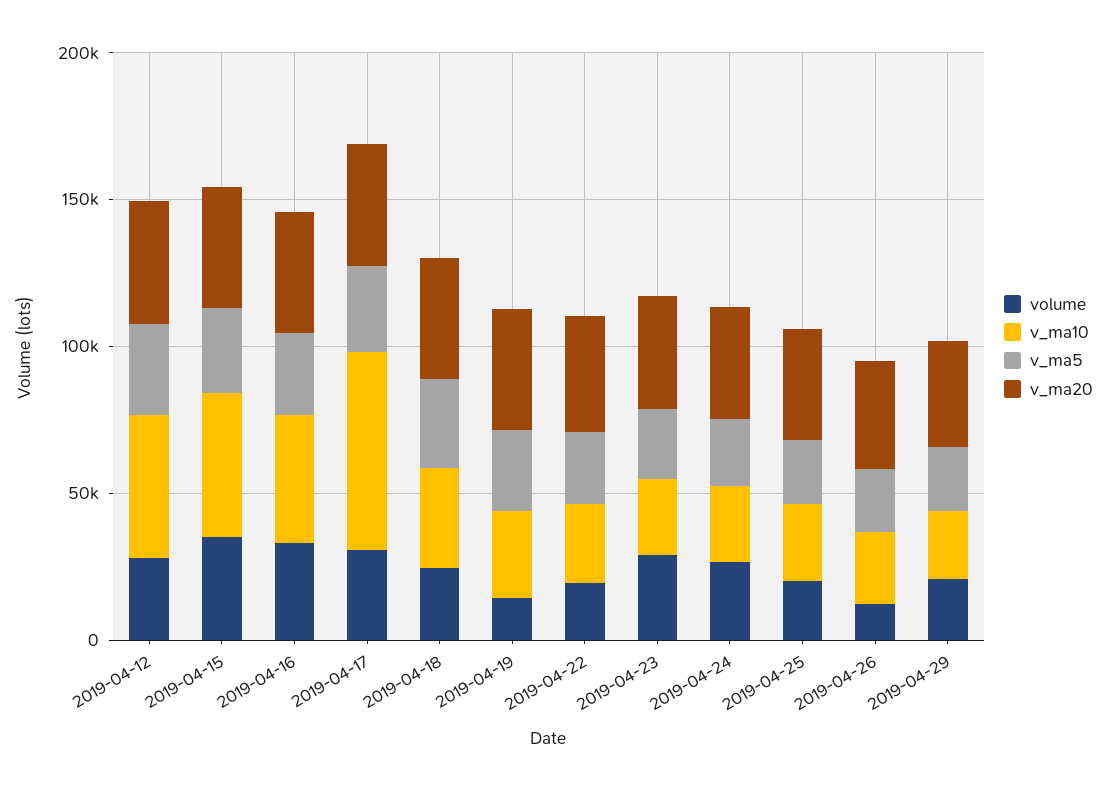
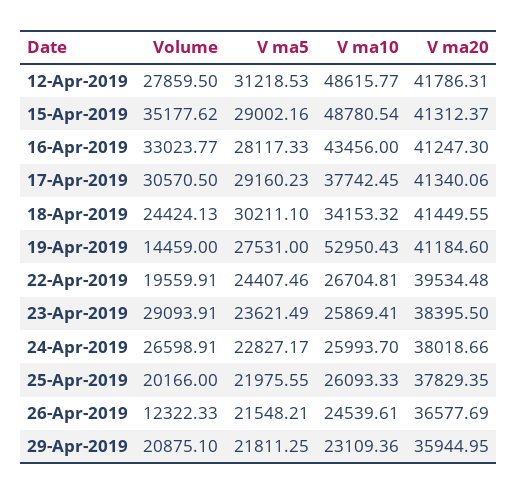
v_ma10, 2019-04-17: 70000 -> 37742.45
v_ma10, 2019-04-19: 30000 -> 52950.43

